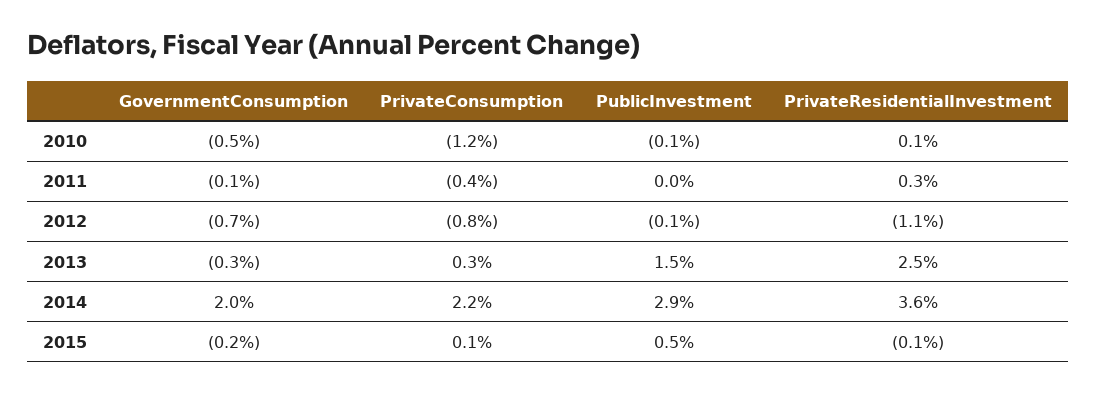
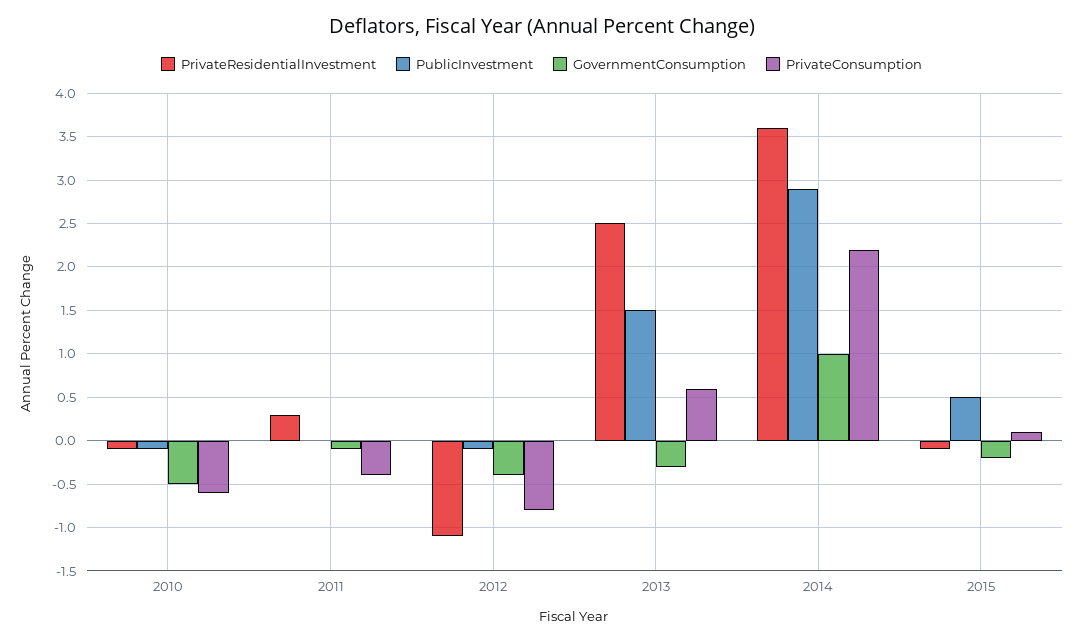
PrivateConsumption, 2010: -1.2 -> -0.6
PrivateResidentialInvestment, 2010: 0.1 -> -0.1
GovernmentConsumption, 2012: -0.7 -> -0.4
PrivateConsumption, 2013: 0.3 -> 0.6
GovernmentConsumption, 2014: 2 -> 1

